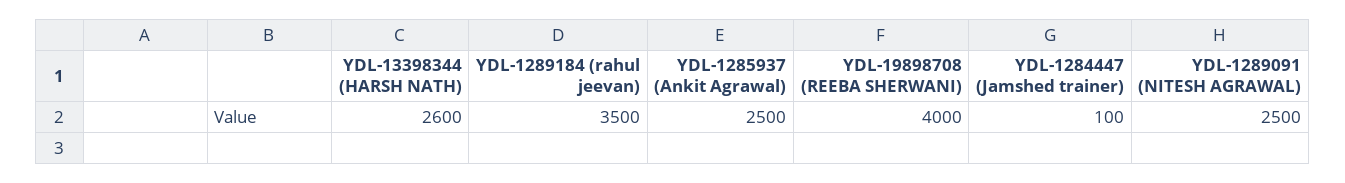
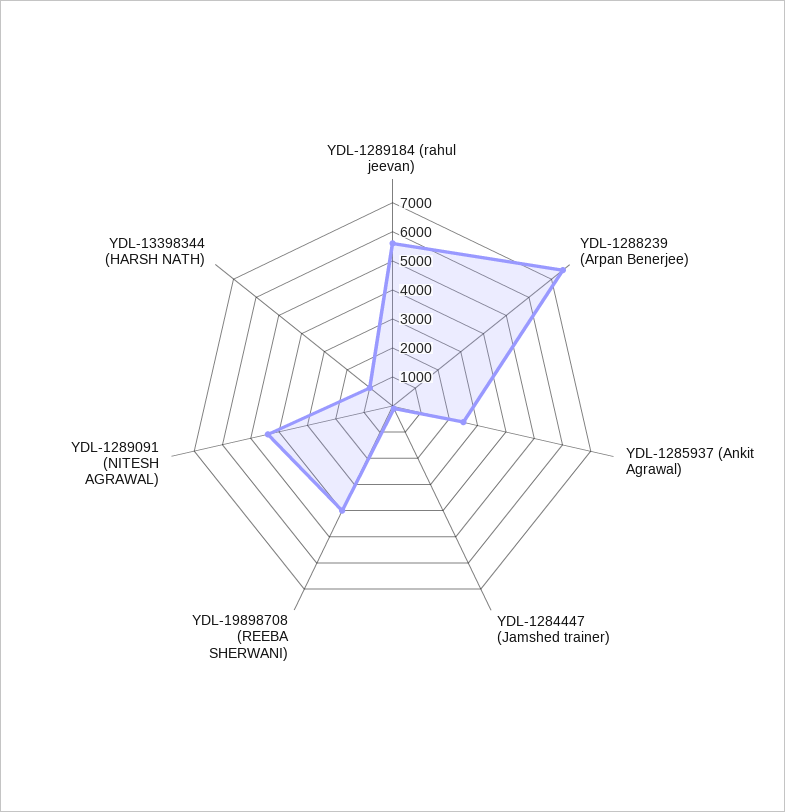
YDL-13398344 (HARSH NATH): 2600 -> 1000
YDL-1289184 (rahul jeevan): 3500 -> 5500
YDL-1289091 (NITESH AGRAWAL): 2500 -> 4500
YDL-1288239 (Arpan Benerjee): none -> 7500

